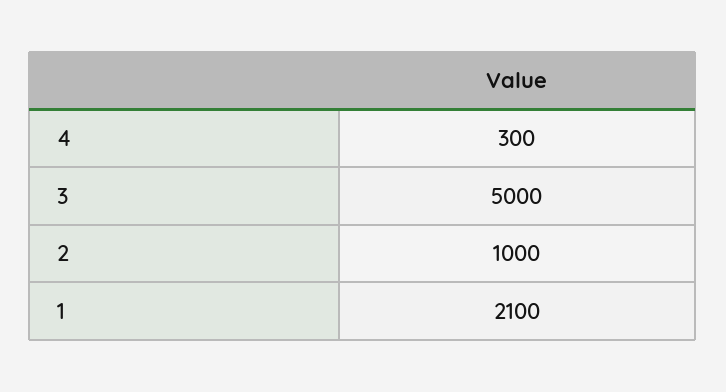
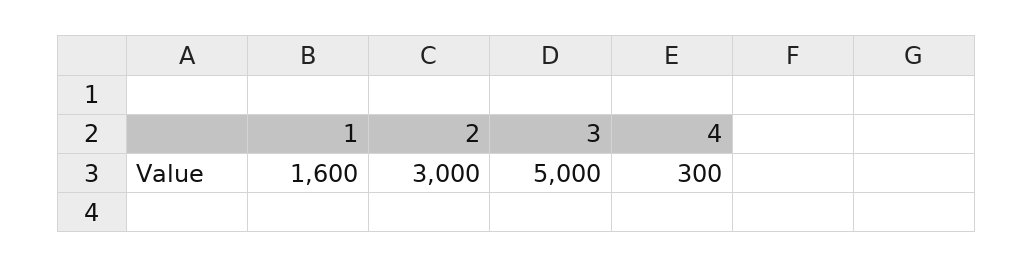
2: 1000 -> 3000
1: 2100 -> 1600

